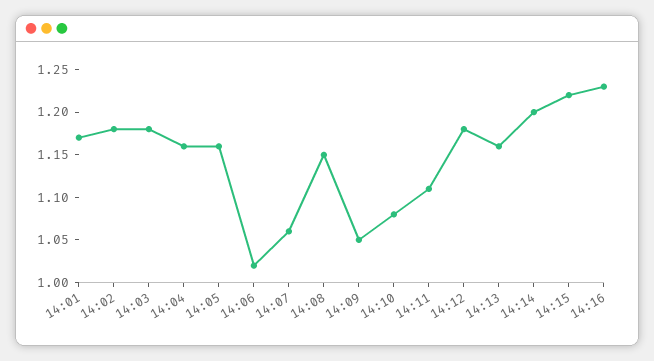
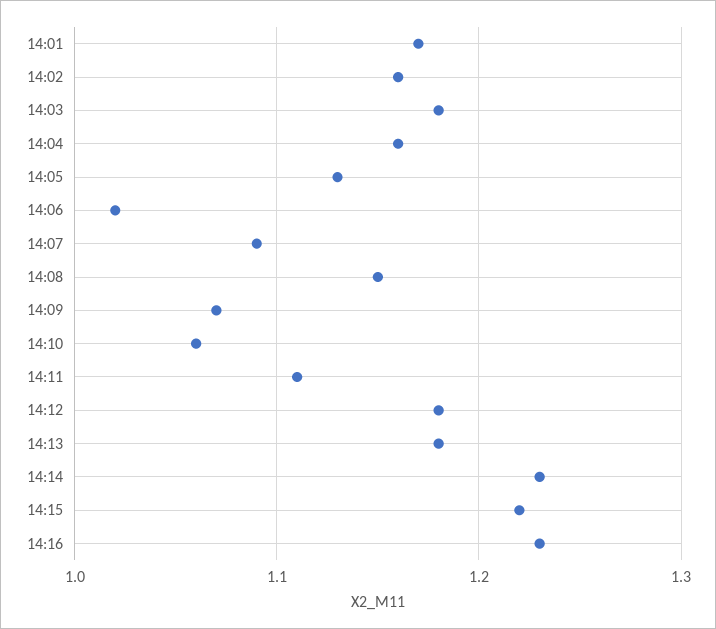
14:02: 1.18 -> 1.16
14:05: 1.16 -> 1.13
14:07: 1.06 -> 1.09
14:09: 1.05 -> 1.07
14:10: 1.08 -> 1.06
14:13: 1.16 -> 1.18
14:14: 1.2 -> 1.23

